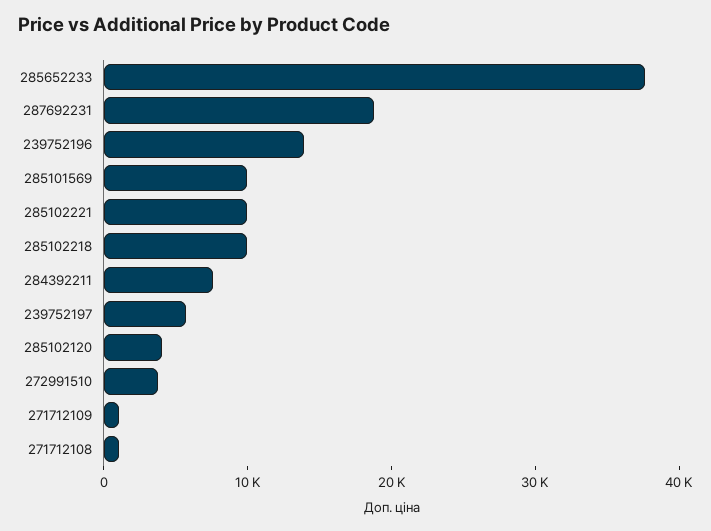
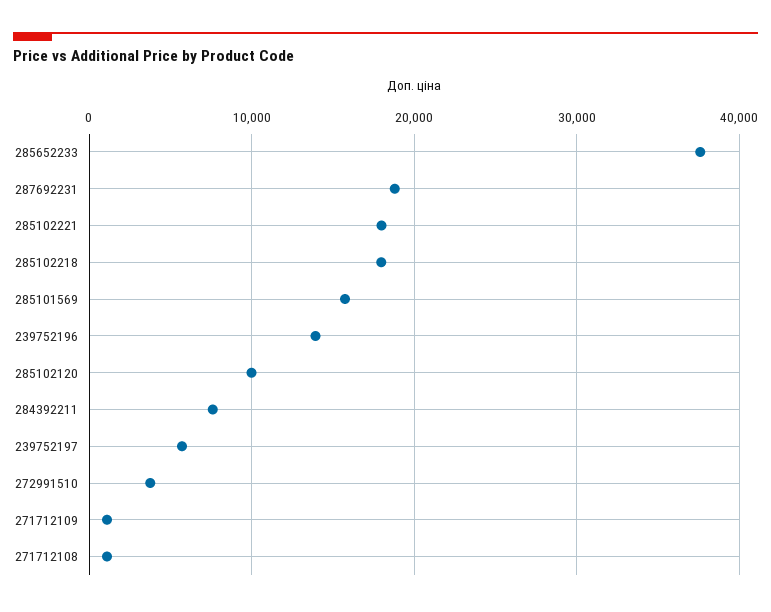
285101569: 10000 -> 16000
285102221: 10000 -> 18000
285102218: 10000 -> 18000
285102120: 4000 -> 10000

